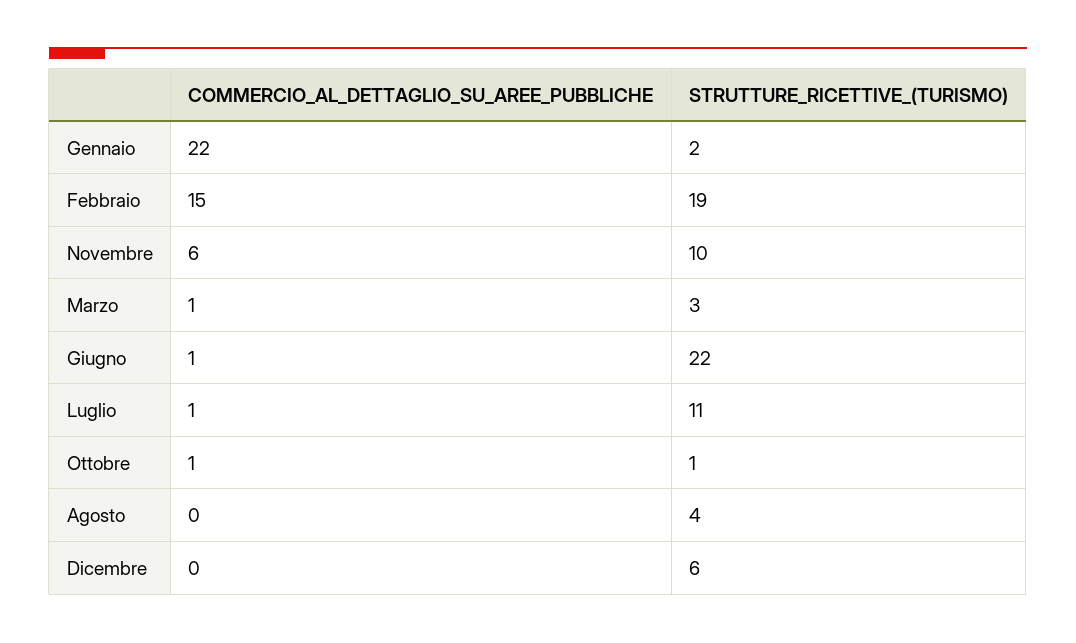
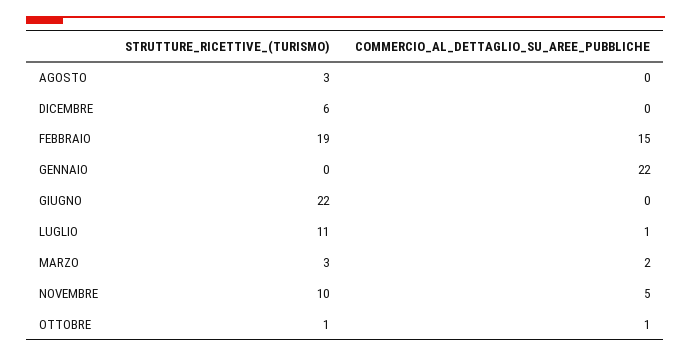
STRUTTURE_RICETTIVE_(TURISMO), Gennaio: 2 -> 0
COMMERCIO_AL_DETTAGLIO_SU_AREE_PUBBLICHE, Novembre: 6 -> 5
COMMERCIO_AL_DETTAGLIO_SU_AREE_PUBBLICHE, Marzo: 1 -> 2
COMMERCIO_AL_DETTAGLIO_SU_AREE_PUBBLICHE, Giugno: 1 -> 0
STRUTTURE_RICETTIVE_(TURISMO), Agosto: 4 -> 3

